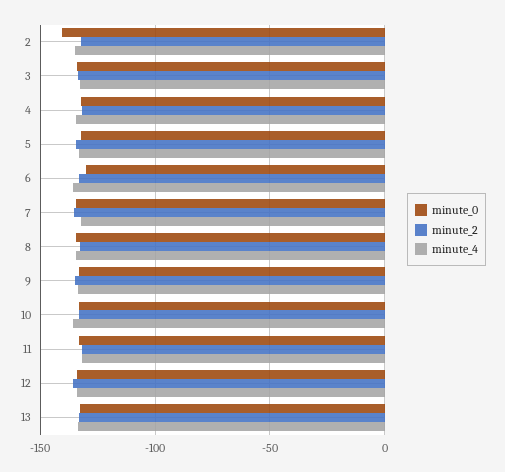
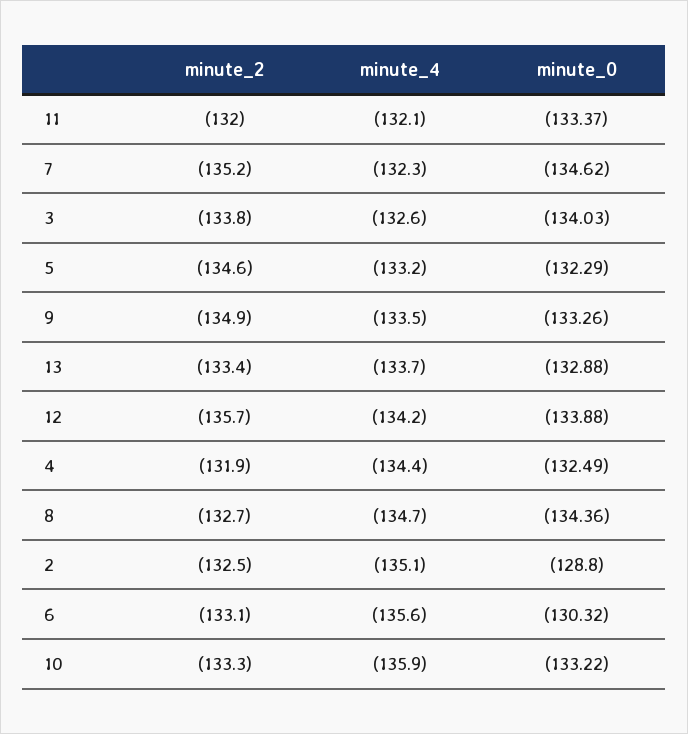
minute_0, 2: -140 -> -128.8

